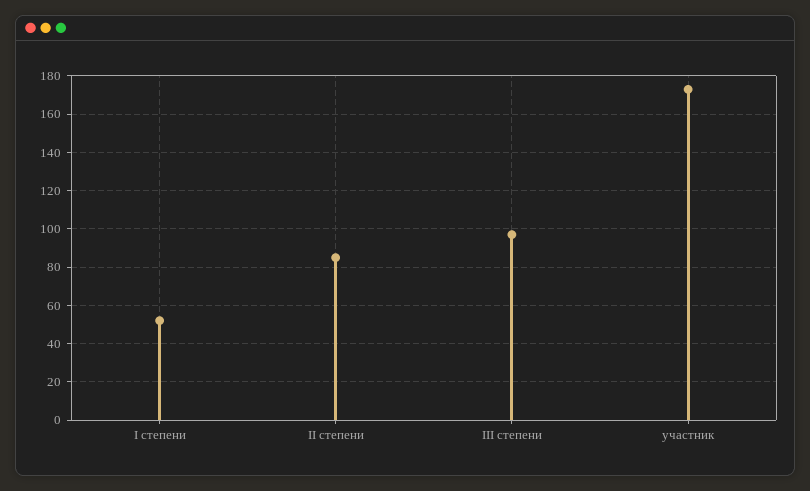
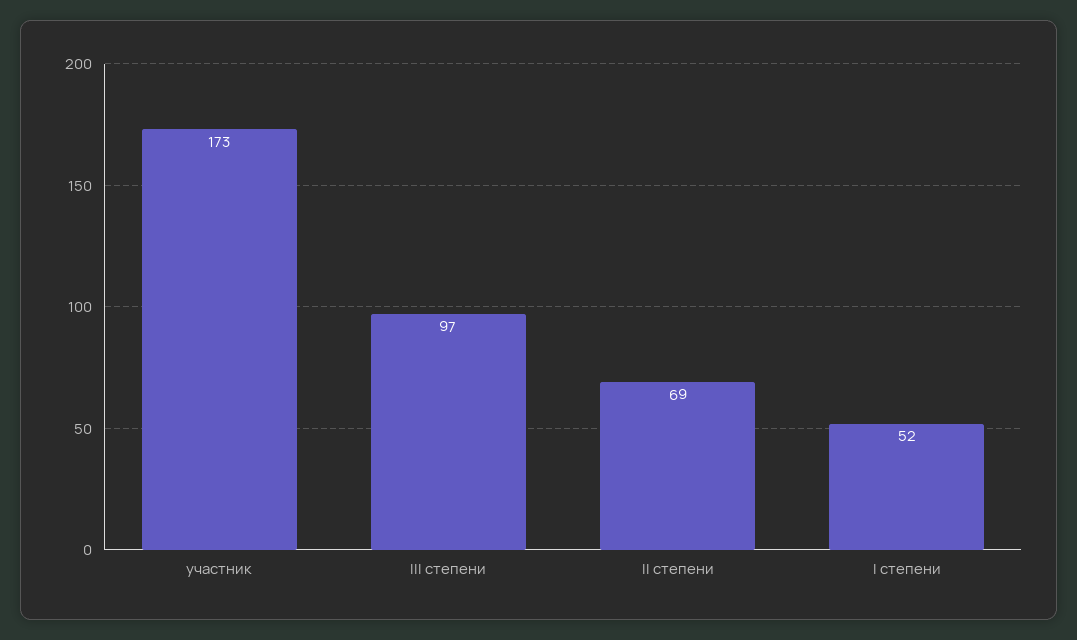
II степени: 85 -> 69

